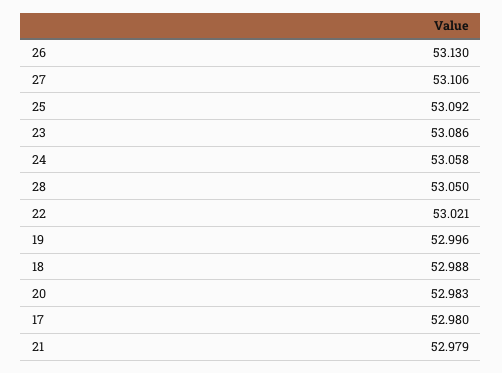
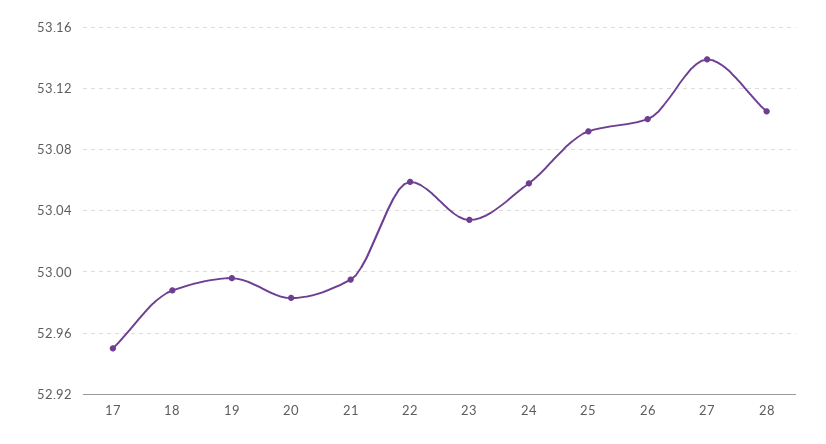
26: 53.13 -> 53.1
27: 53.106 -> 53.14
23: 53.086 -> 53.035
28: 53.05 -> 53.105
22: 53.021 -> 53.06
17: 52.98 -> 52.95
21: 52.979 -> 52.995

